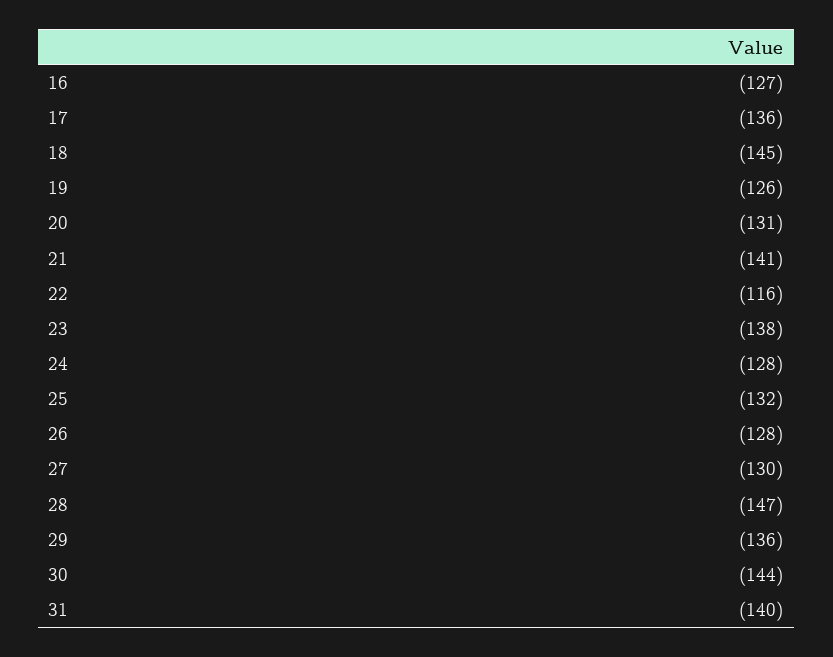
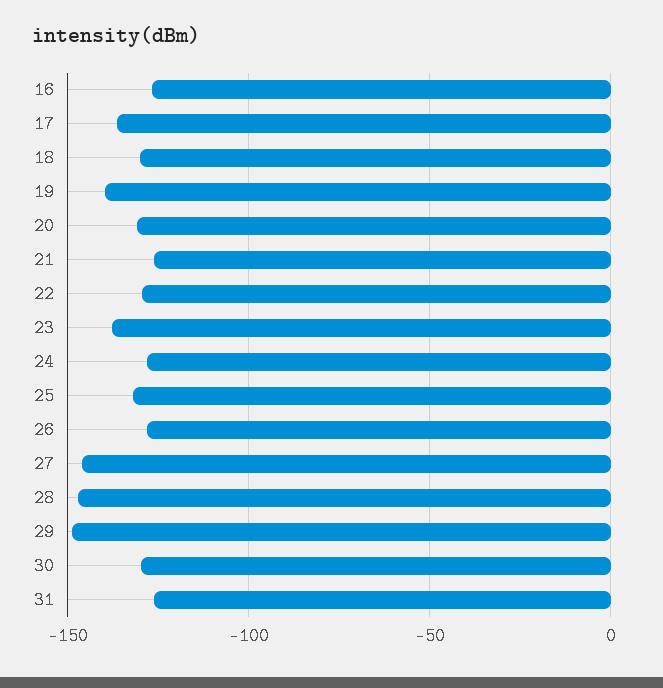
18: -145 -> -130
19: -126 -> -140
21: -141 -> -125
22: -116 -> -130
27: -130 -> -145
29: -136 -> -150
30: -144 -> -130
31: -140 -> -125

